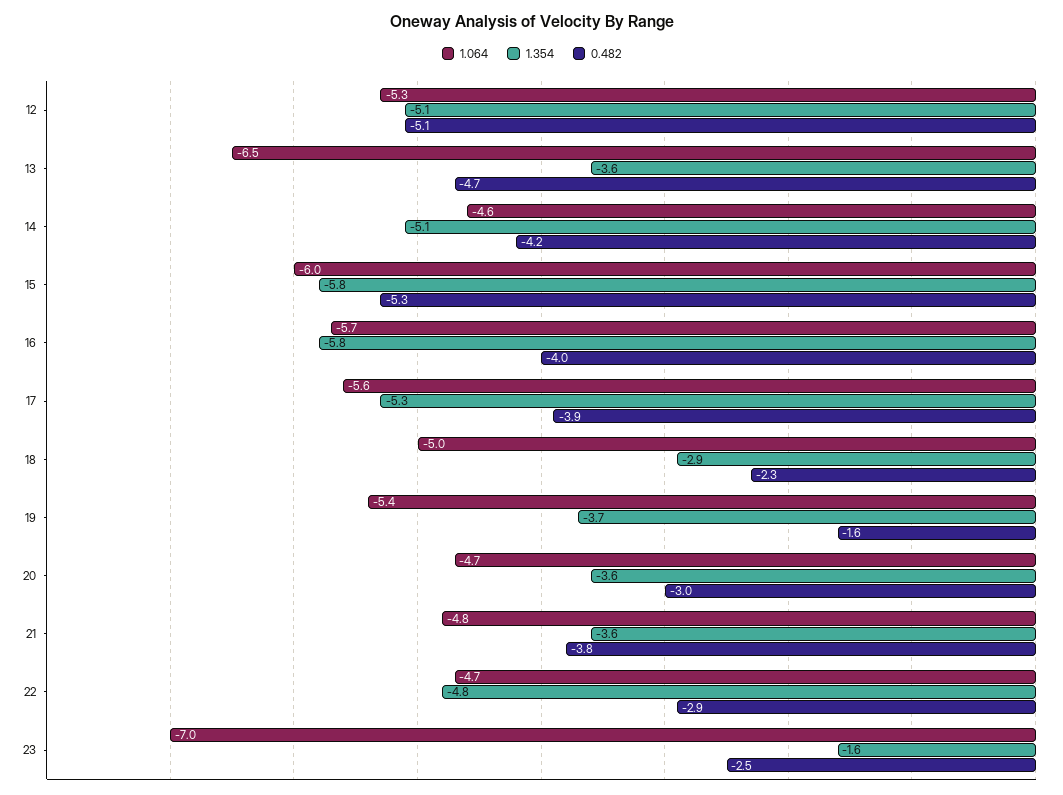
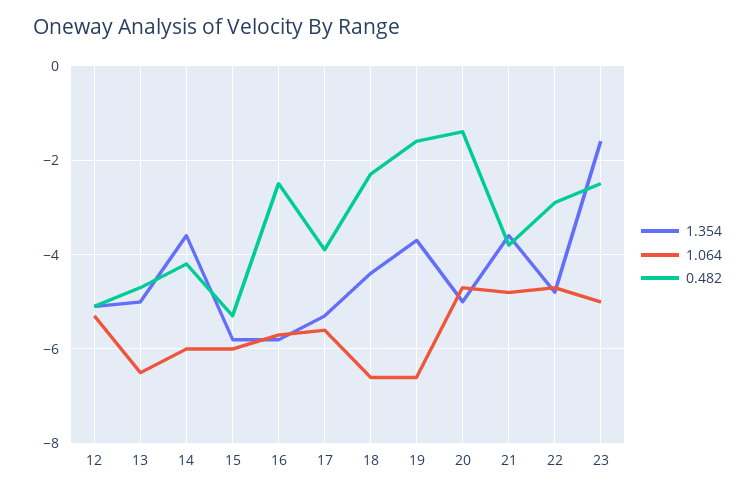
1.354, 13: -3.6 -> -5
1.064, 14: -4.6 -> -6
1.354, 14: -5.1 -> -3.5
0.482, 16: -4 -> -2.5
1.064, 18: -5 -> -6.5
1.354, 18: -2.9 -> -4.5
1.064, 19: -5.4 -> -6.5
1.354, 20: -3.6 -> -5
0.482, 20: -3 -> -1.5
1.064, 23: -7 -> -5

